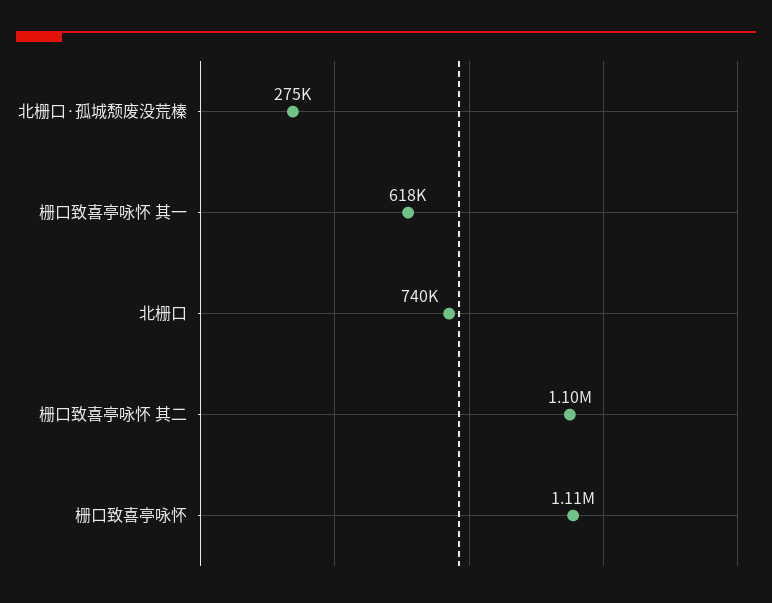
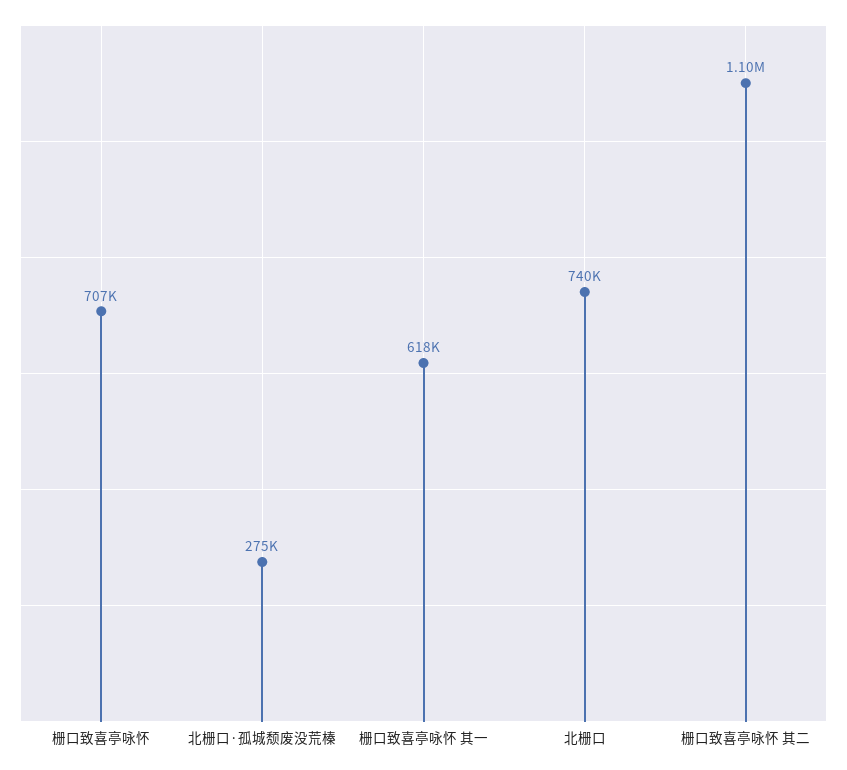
栅口致喜亭咏怀: 1110000 -> 707000

